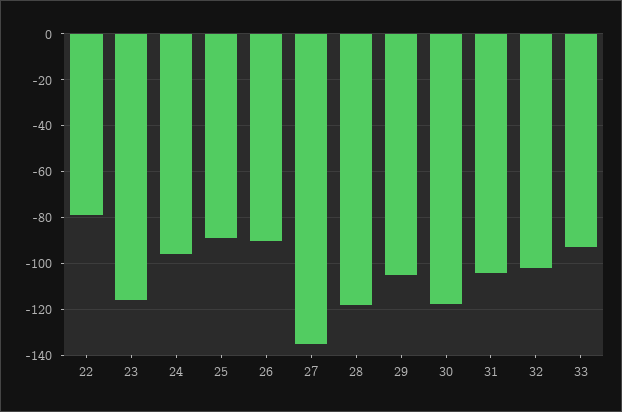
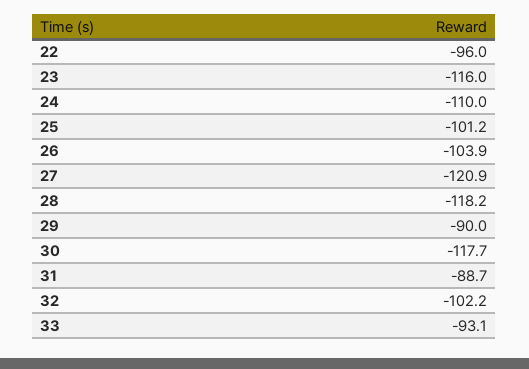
22: -80 -> -96
24: -95 -> -110
25: -90 -> -101.2
26: -90 -> -103.9
27: -135 -> -120.9
29: -105 -> -90
31: -105 -> -88.7

